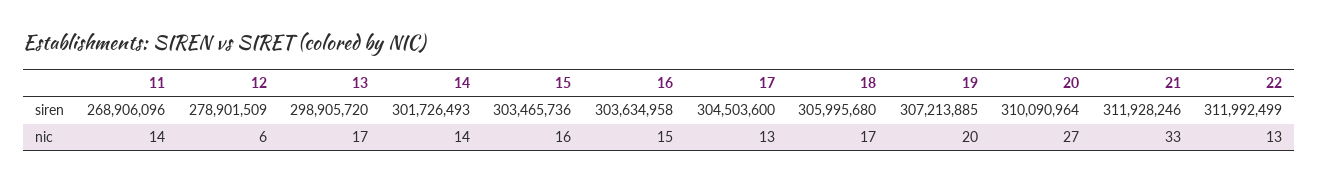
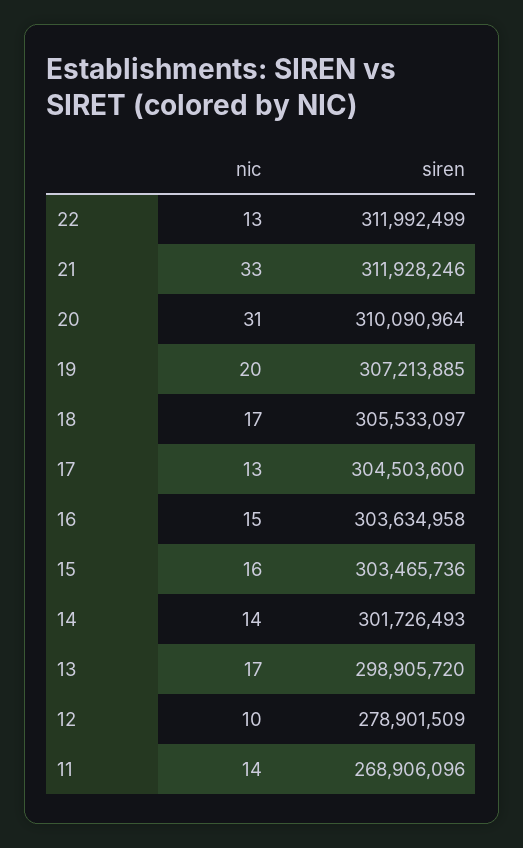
18, siren: 305995680 -> 305533097
12, nic: 6 -> 10
20, nic: 27 -> 31

